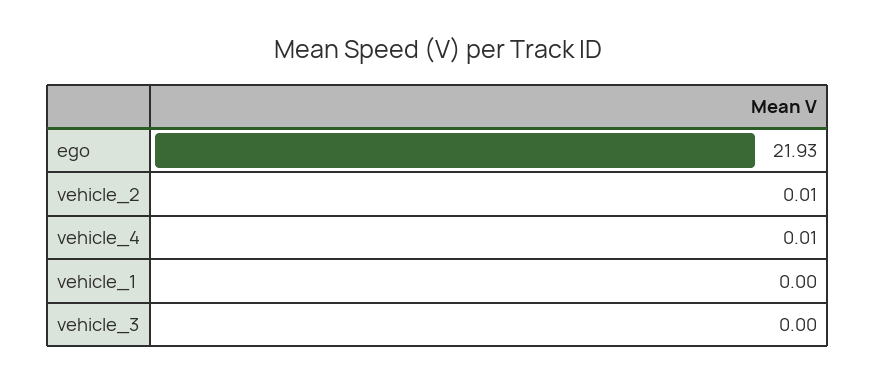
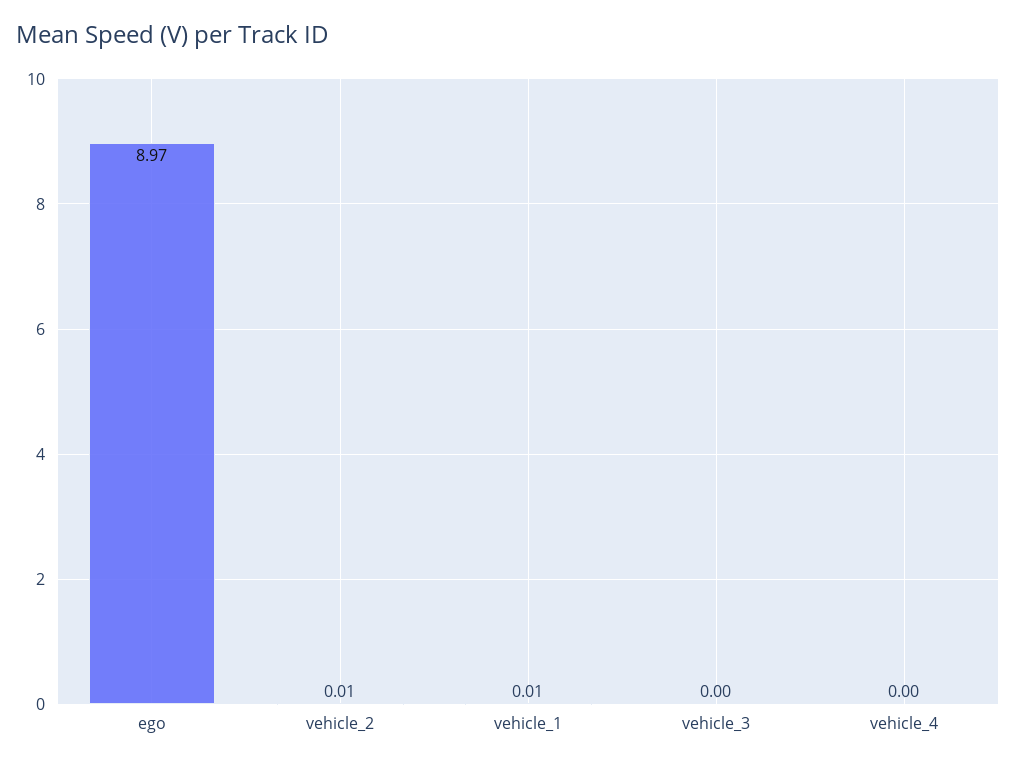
ego: 21.93 -> 8.97
vehicle_4: 0.01 -> 0
vehicle_1: 0 -> 0.01

